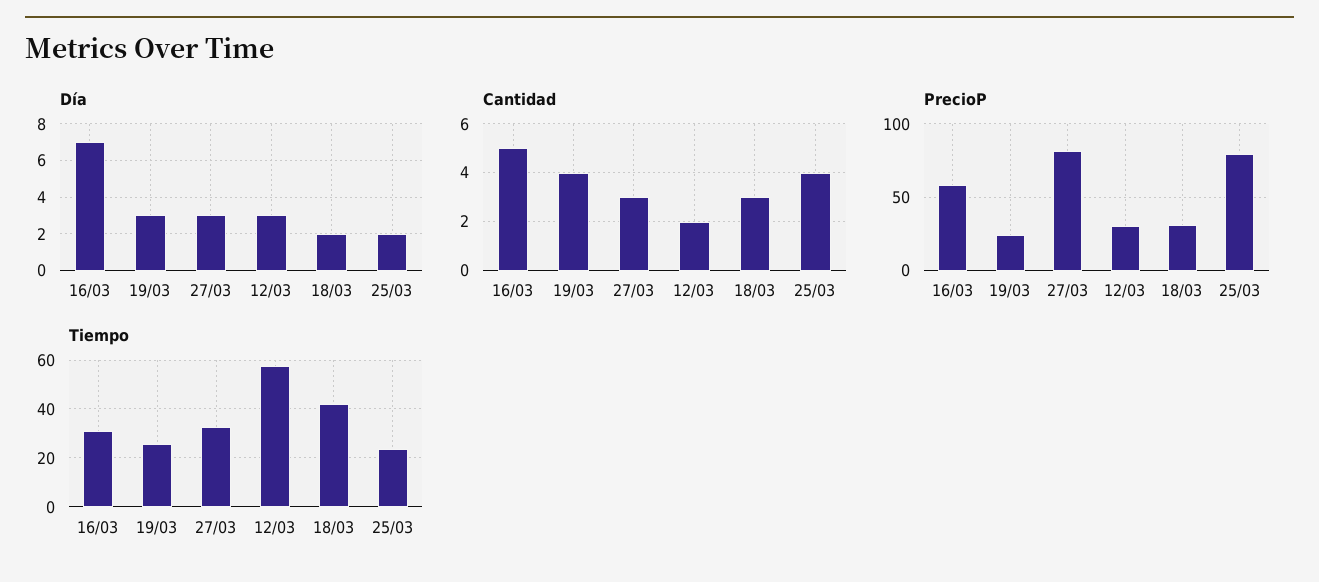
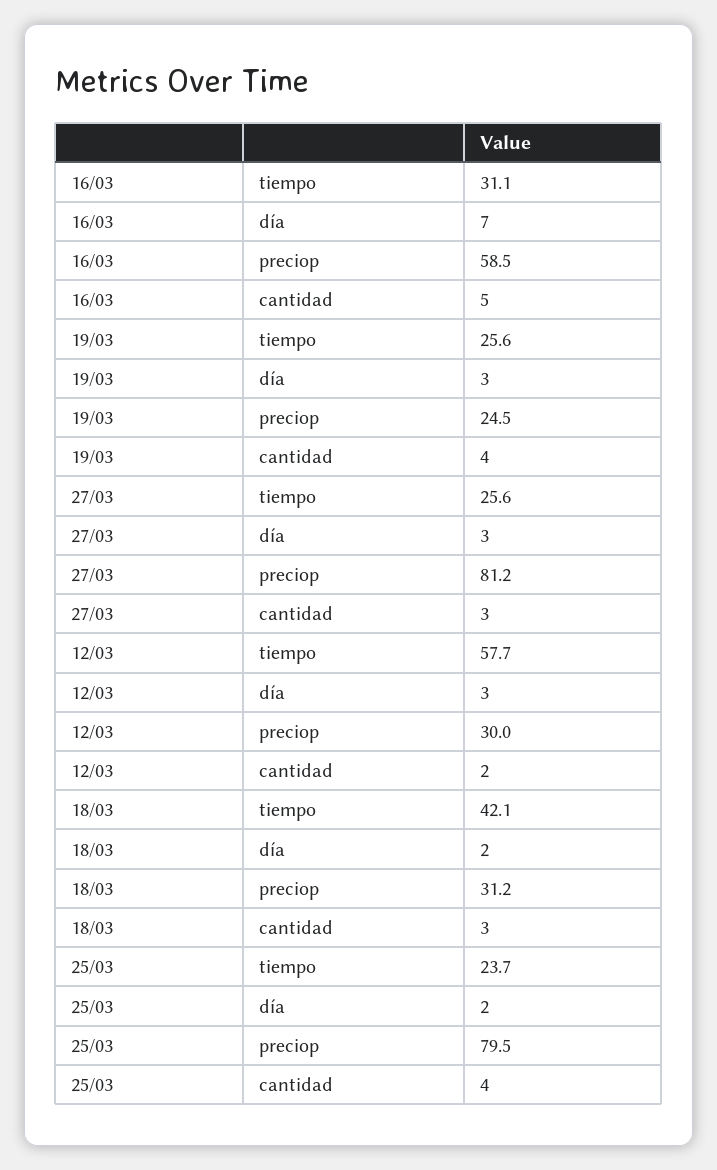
Tiempo, 27/03: 32.5 -> 25.6

